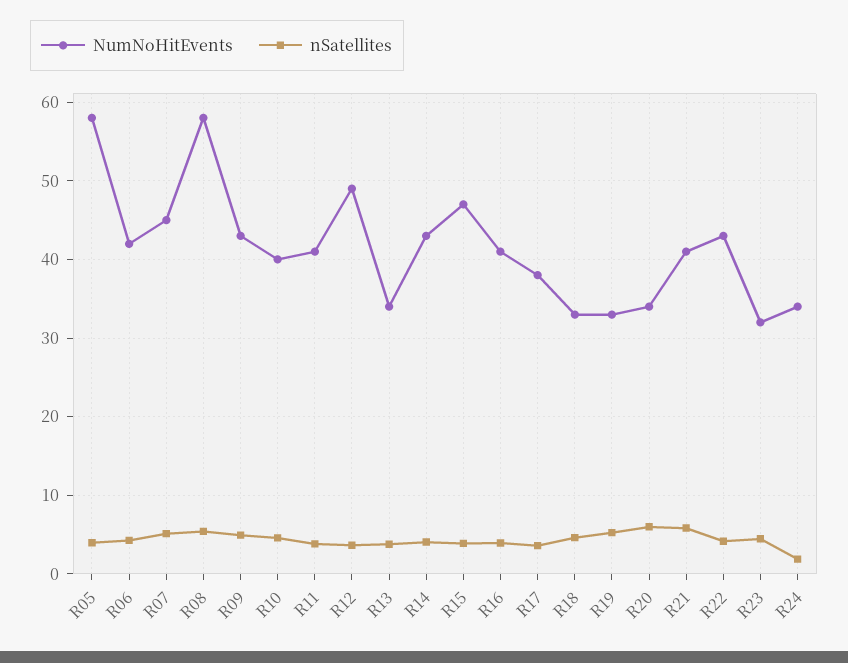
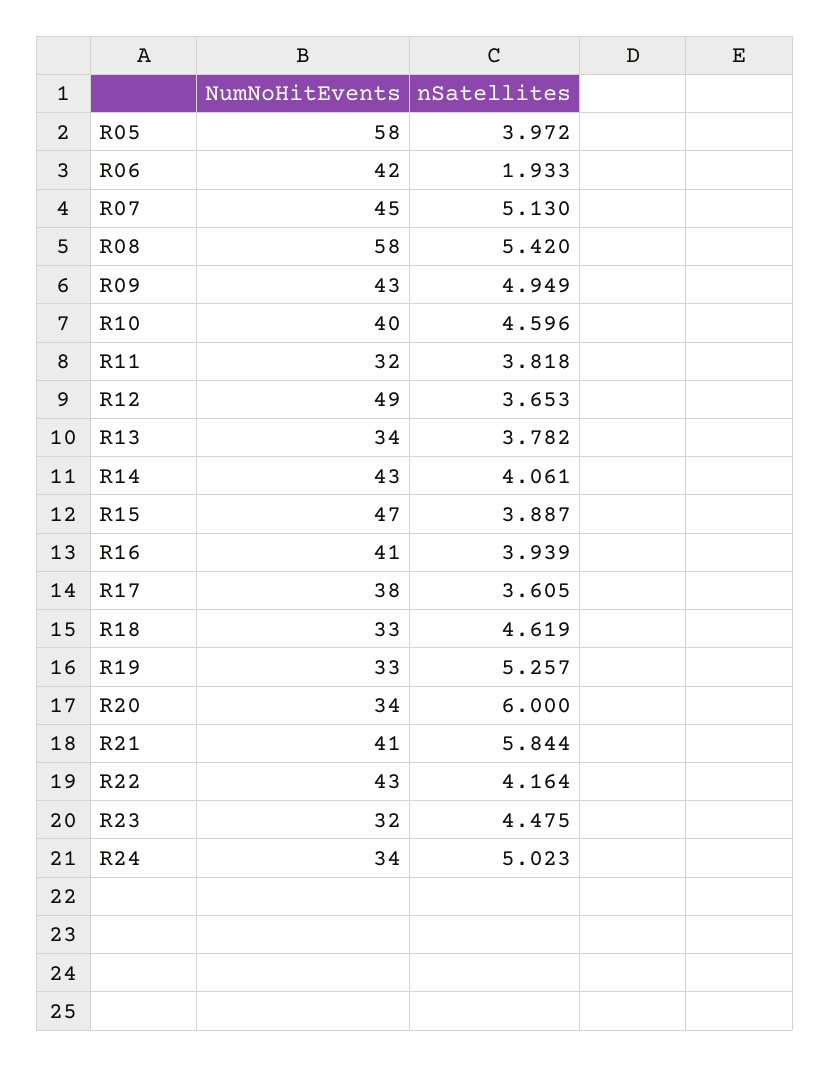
nSatellites, R06: 4 -> 1.933
NumNoHitEvents, R11: 41 -> 32
nSatellites, R24: 2 -> 5.023

